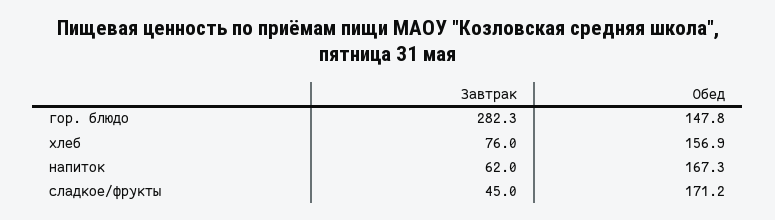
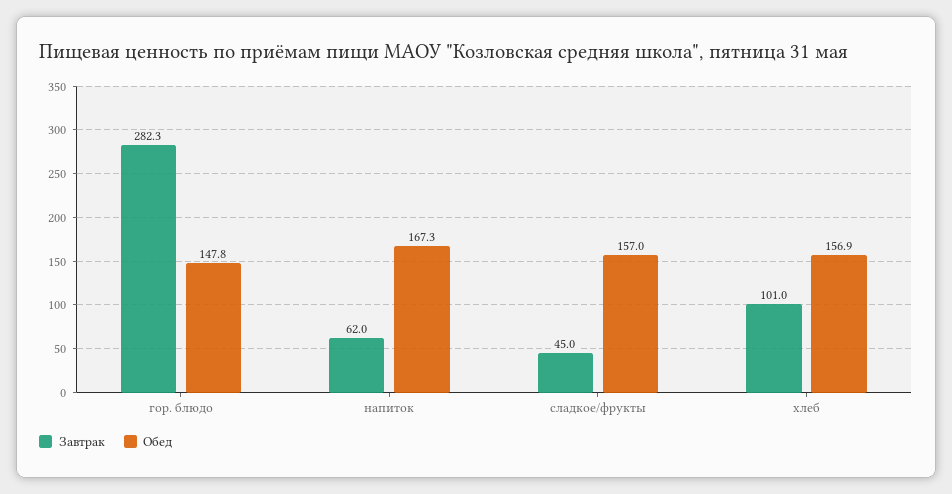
Завтрак, хлеб: 76 -> 101
Обед, сладкое/фрукты: 171.2 -> 157

